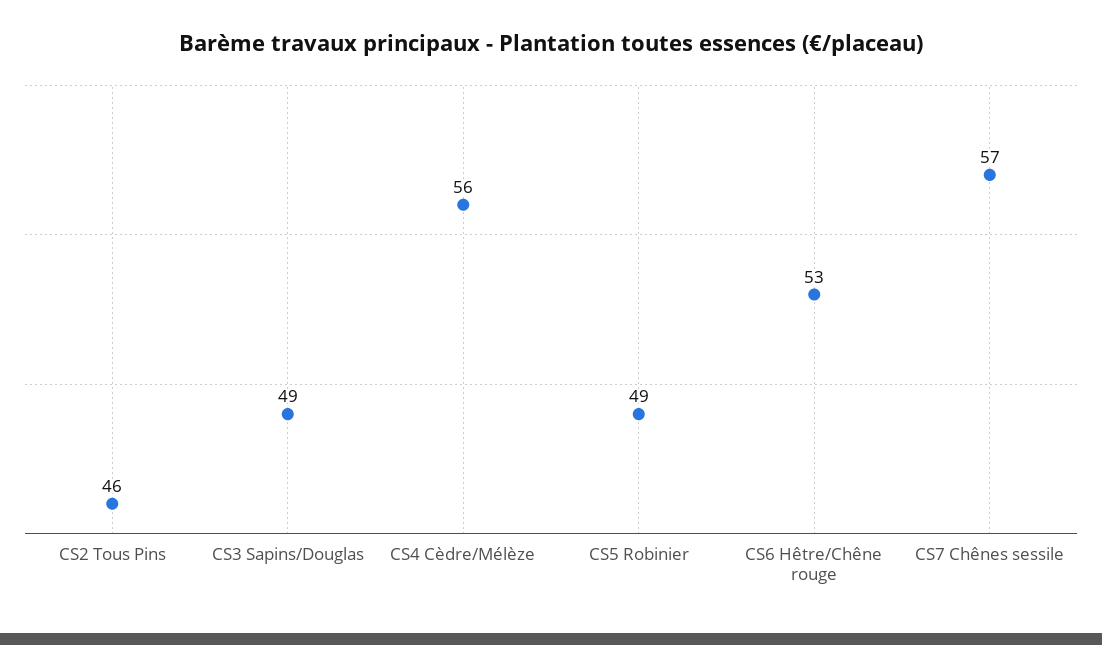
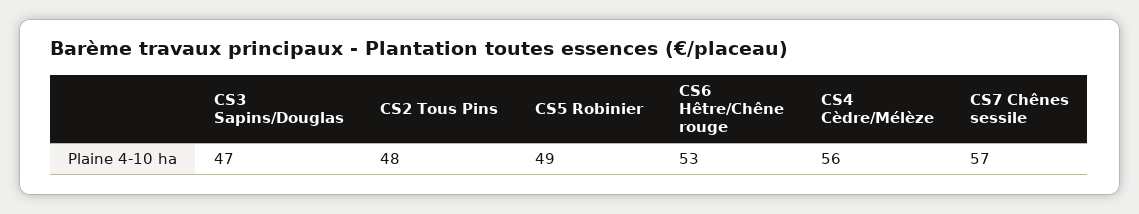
CS2 Tous Pins: 46 -> 48
CS3 Sapins/Douglas: 49 -> 47

